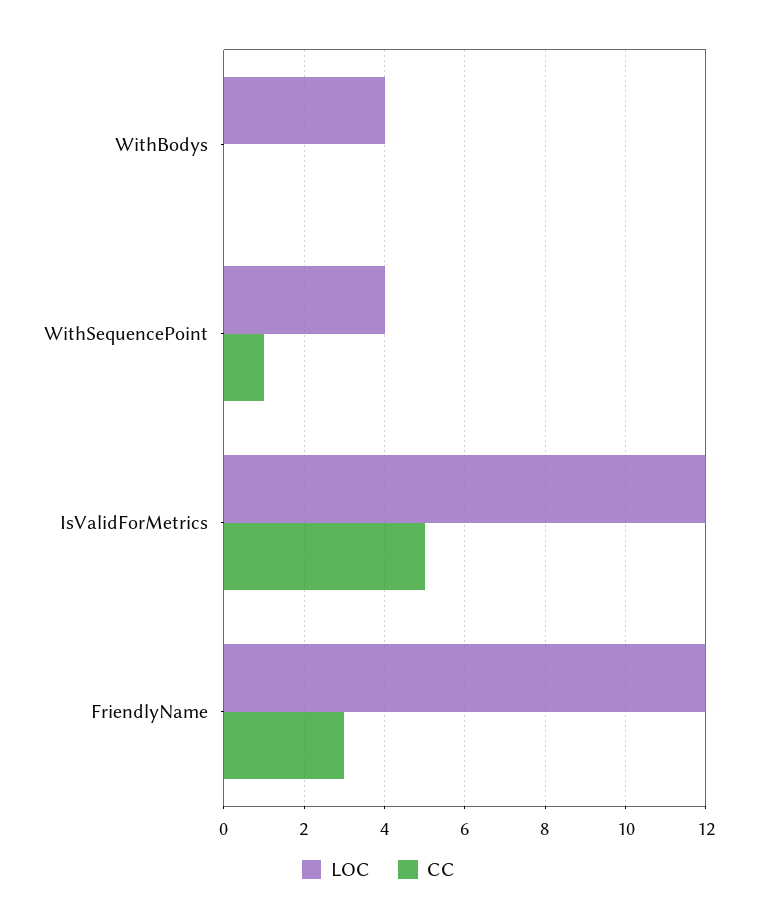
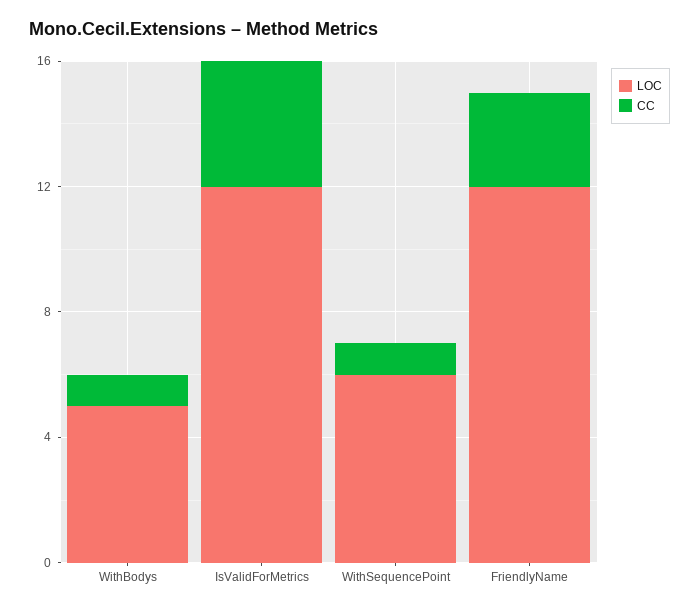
LOC, WithBodys: 4 -> 5
CC, WithBodys: 0 -> 1
LOC, WithSequencePoint: 4 -> 6
CC, IsValidForMetrics: 5 -> 4

